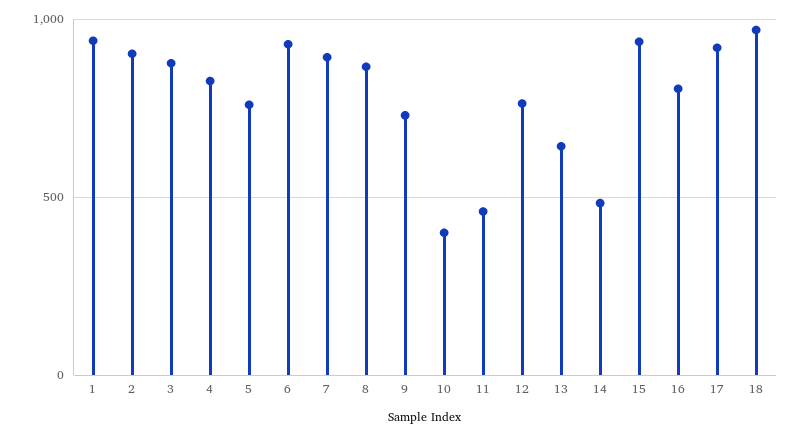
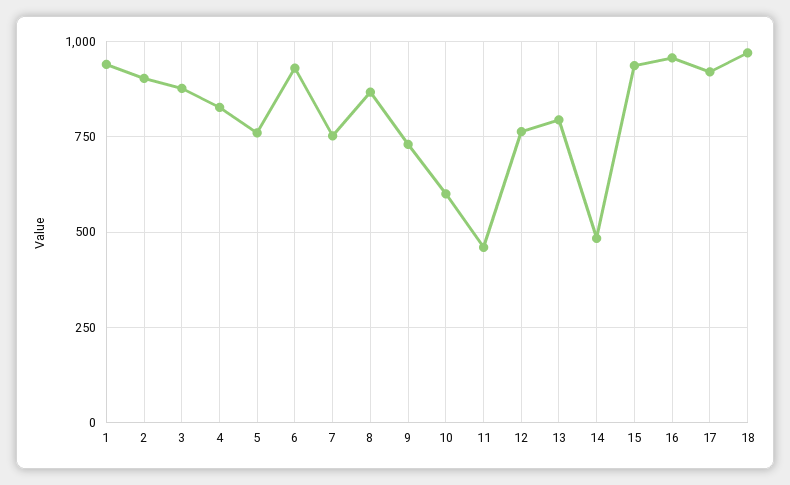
7: 900 -> 750
10: 400 -> 600
13: 650 -> 800
16: 800 -> 950

